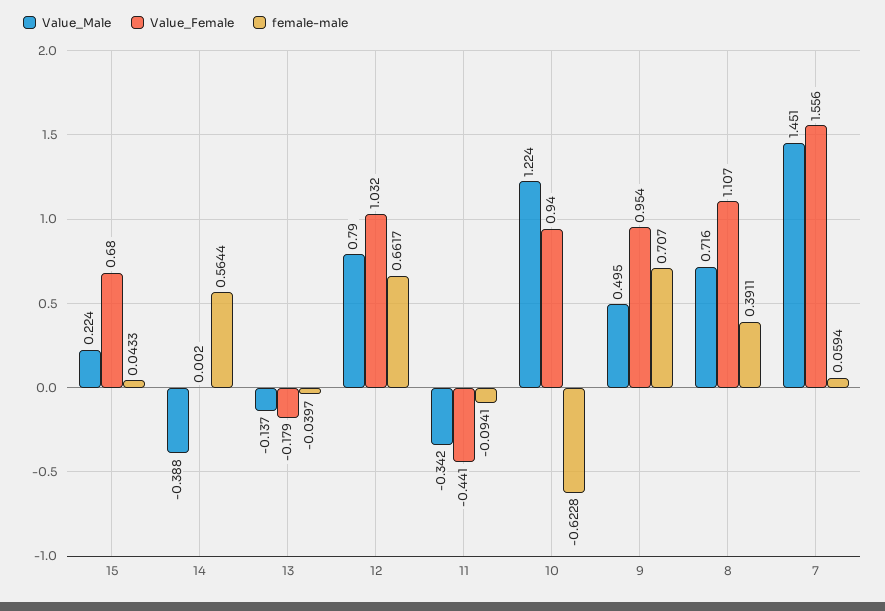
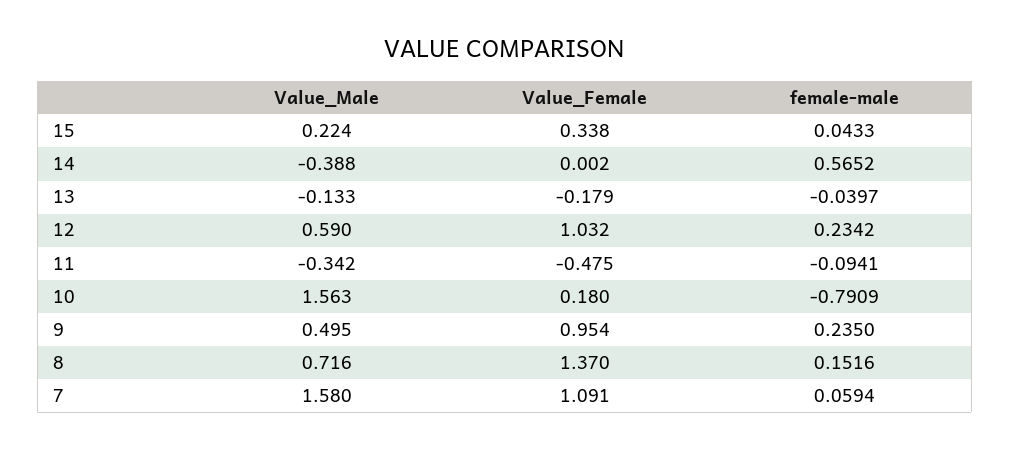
Value_Female, 15: 0.68 -> 0.338
female-male, 14: 0.5644 -> 0.5652
Value_Male, 13: -0.137 -> -0.133
Value_Male, 12: 0.79 -> 0.59
female-male, 12: 0.6617 -> 0.2342
Value_Female, 11: -0.441 -> -0.475
Value_Male, 10: 1.224 -> 1.563
Value_Female, 10: 0.94 -> 0.18
female-male, 10: -0.6228 -> -0.7909
female-male, 9: 0.707 -> 0.235
Value_Female, 8: 1.107 -> 1.37
female-male, 8: 0.3911 -> 0.1516
Value_Male, 7: 1.451 -> 1.58
Value_Female, 7: 1.556 -> 1.091

